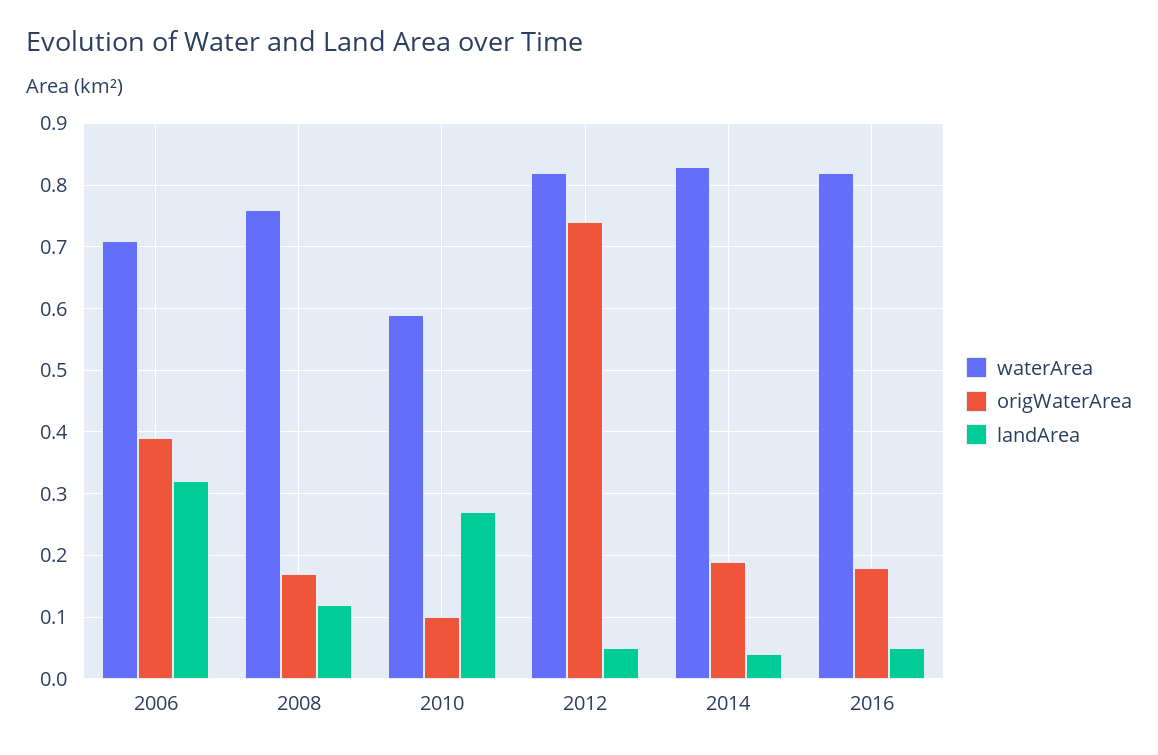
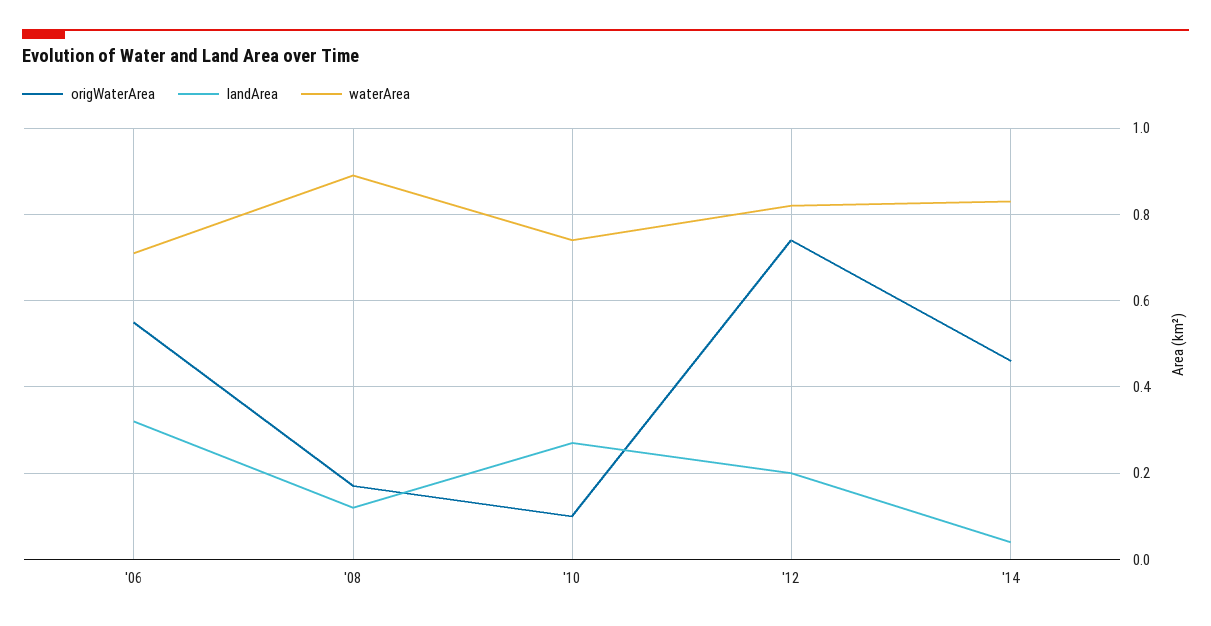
origWaterArea, 2006: 0.39 -> 0.55
waterArea, 2008: 0.76 -> 0.9
waterArea, 2010: 0.59 -> 0.75
landArea, 2012: 0.05 -> 0.2
origWaterArea, 2014: 0.19 -> 0.45
waterArea, 2016: 0.82 -> none
origWaterArea, 2016: 0.18 -> none
landArea, 2016: 0.05 -> none

